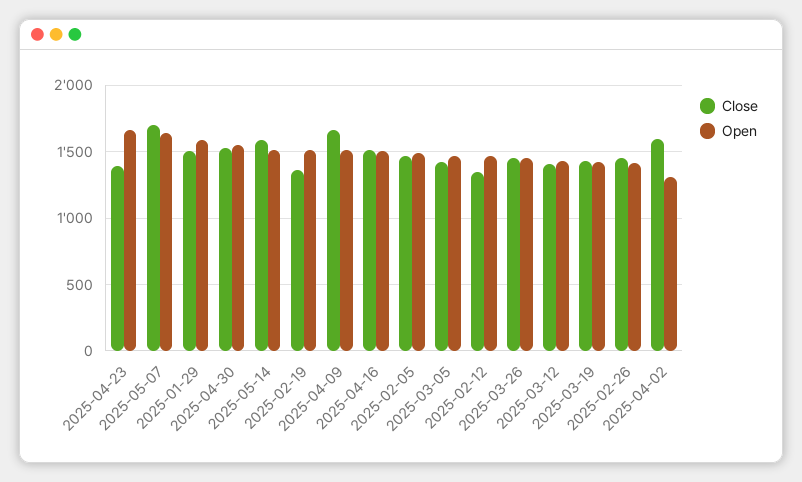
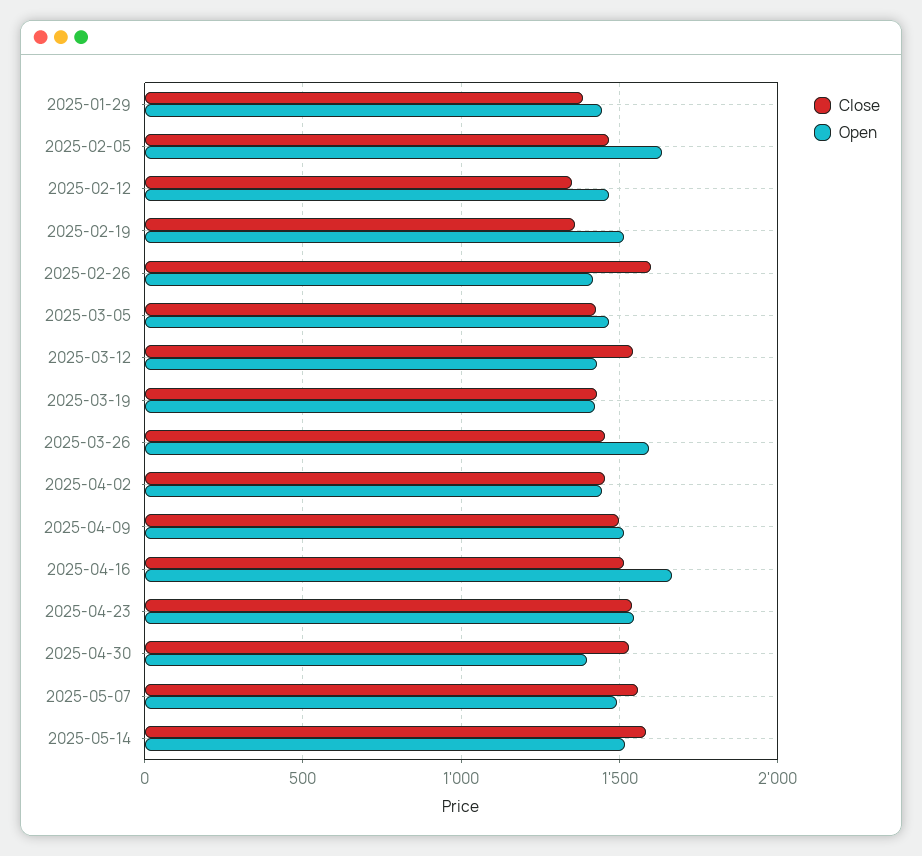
Close, 2025-04-23: 1400 -> 1550
Open, 2025-04-23: 1650 -> 1550
Close, 2025-05-07: 1700 -> 1550
Open, 2025-05-07: 1650 -> 1500
Close, 2025-01-29: 1500 -> 1400
Open, 2025-01-29: 1600 -> 1450
Open, 2025-04-30: 1550 -> 1400
Close, 2025-04-09: 1650 -> 1500
Open, 2025-04-16: 1500 -> 1650
Open, 2025-02-05: 1500 -> 1650
Open, 2025-03-26: 1450 -> 1600
Close, 2025-03-12: 1400 -> 1550
Close, 2025-02-26: 1450 -> 1600
Close, 2025-04-02: 1600 -> 1450
Open, 2025-04-02: 1300 -> 1450

